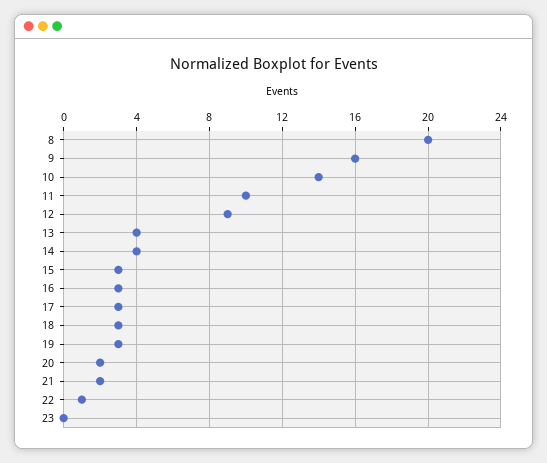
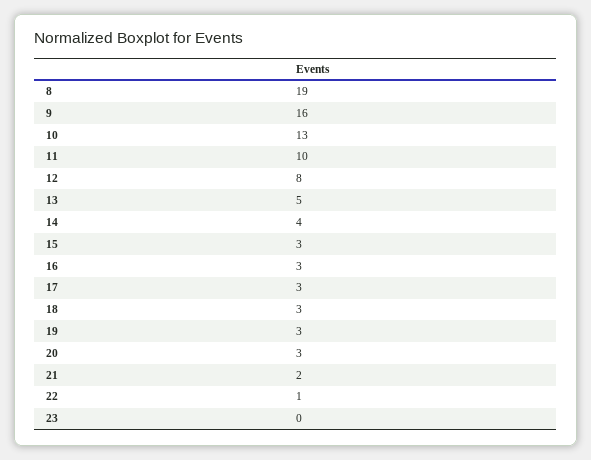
8: 20 -> 19
10: 14 -> 13
12: 9 -> 8
13: 4 -> 5
20: 2 -> 3

